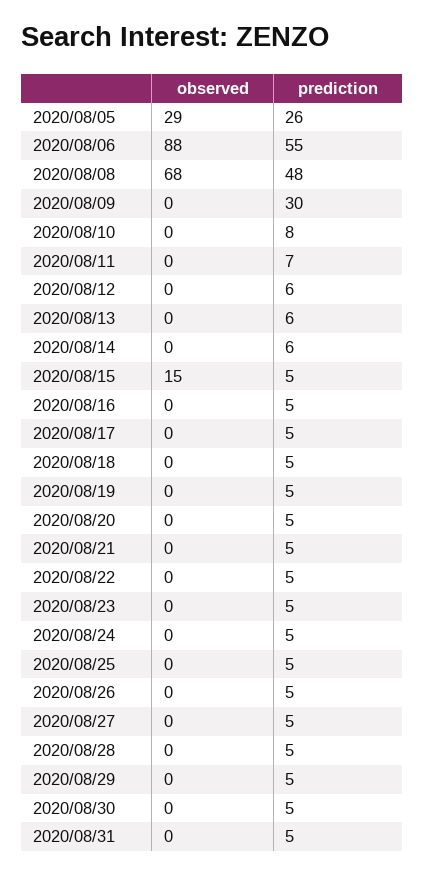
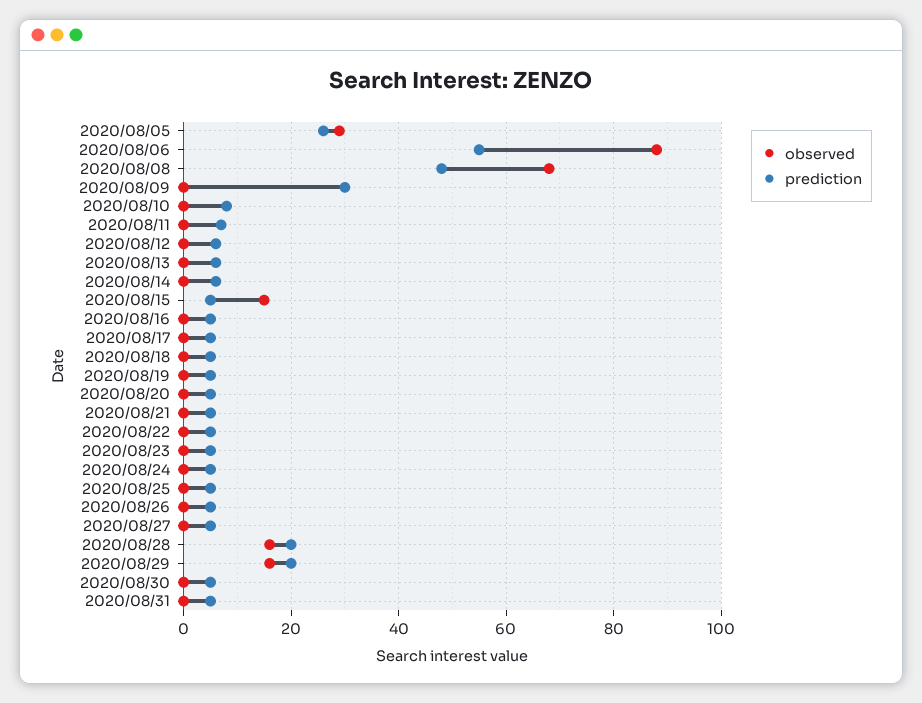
observed, 2020/08/28: 0 -> 15
prediction, 2020/08/28: 5 -> 20
observed, 2020/08/29: 0 -> 15
prediction, 2020/08/29: 5 -> 20

